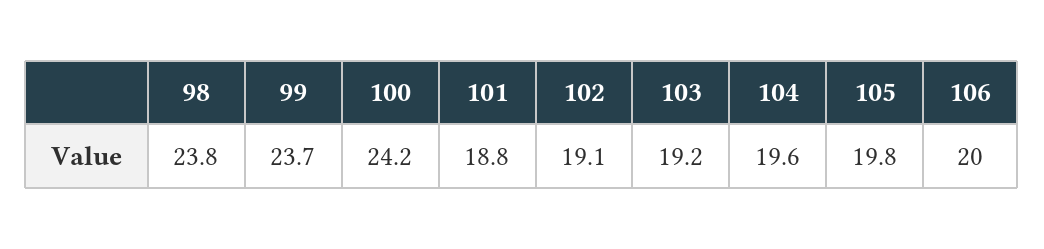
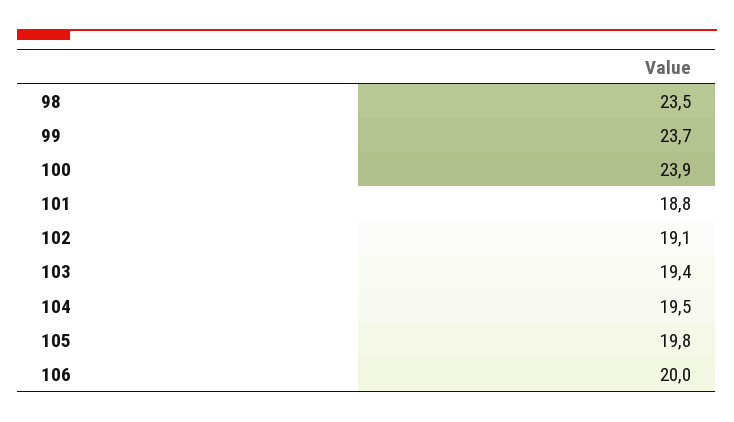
98: 23.8 -> 23.5
100: 24.2 -> 23.9
103: 19.2 -> 19.4
104: 19.6 -> 19.5

